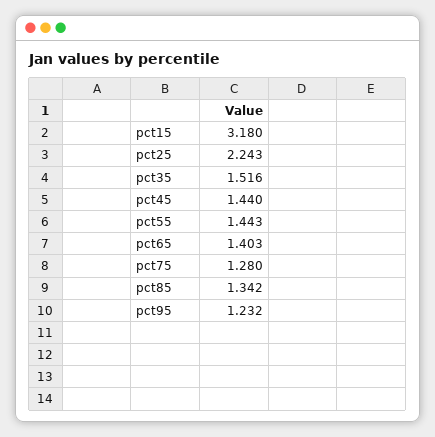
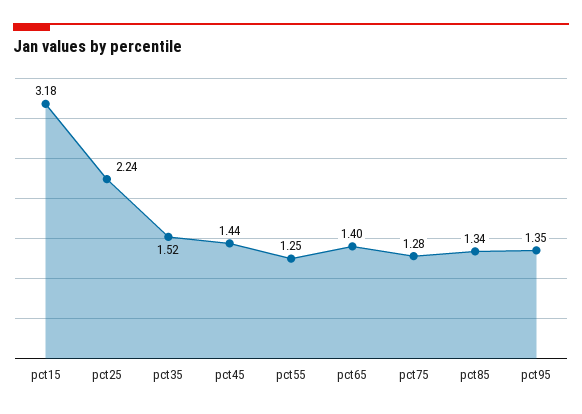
pct55: 1.443 -> 1.25
pct95: 1.232 -> 1.35

